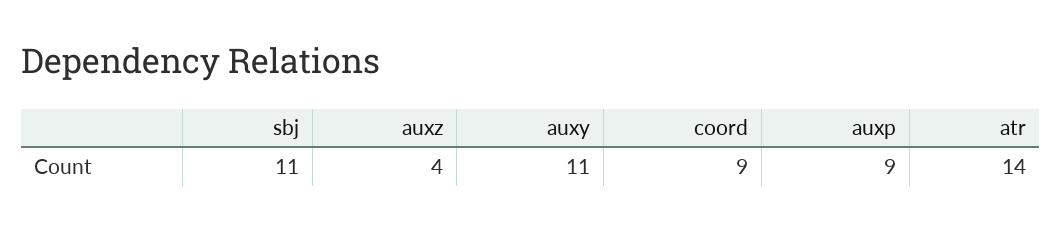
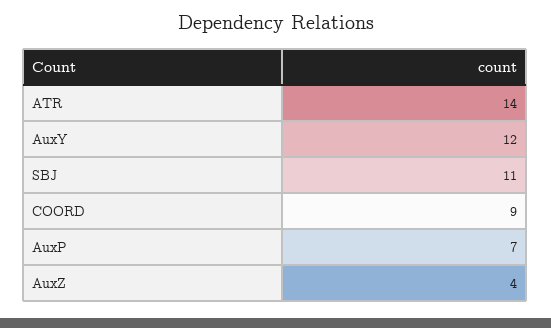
auxy: 11 -> 12
auxp: 9 -> 7

